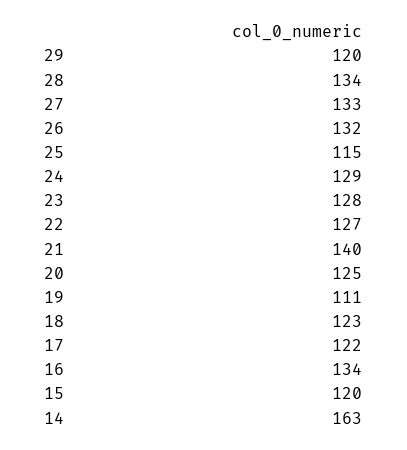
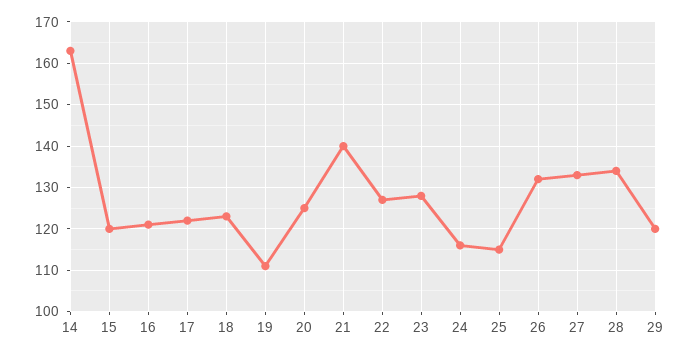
24: 129 -> 115
16: 134 -> 120

